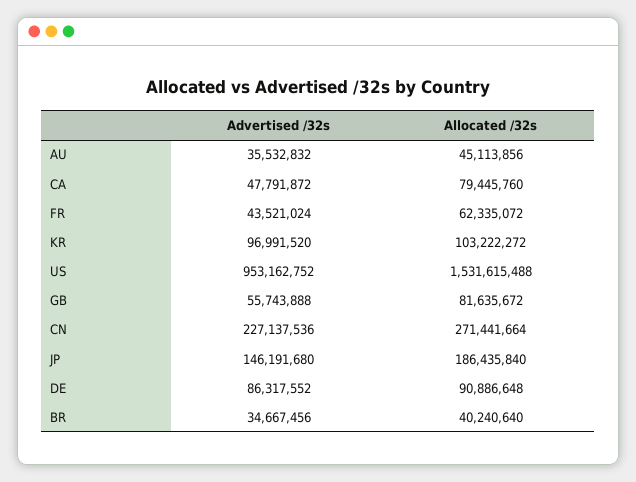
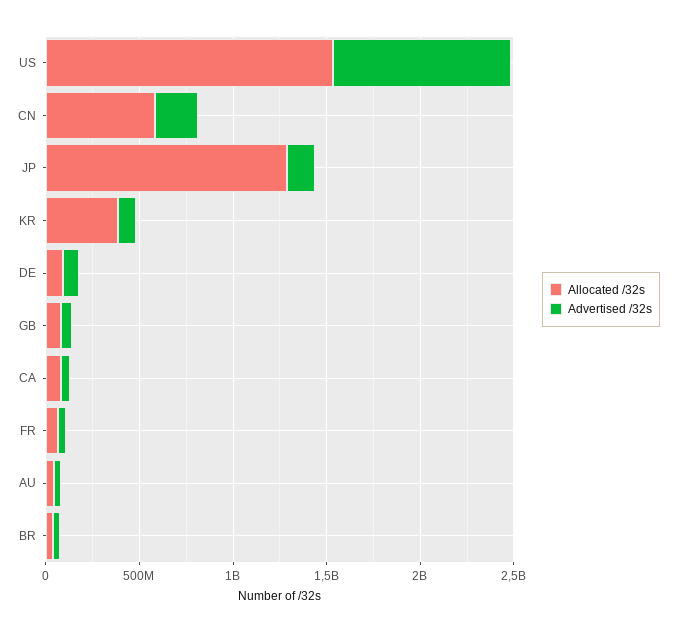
Allocated /32s, KR: 103222272 -> 400000000
Allocated /32s, CN: 271441664 -> 600000000
Allocated /32s, JP: 186435840 -> 1300000000

